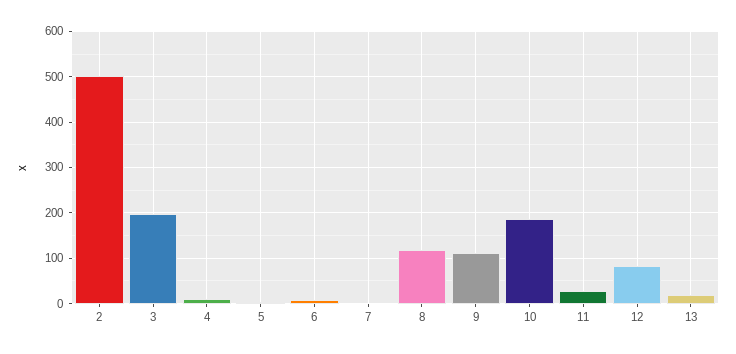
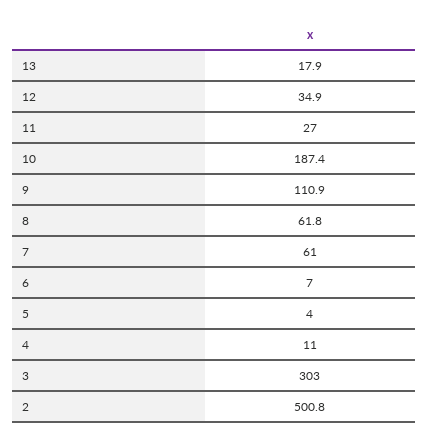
3: 200 -> 303
7: 0 -> 61
8: 120 -> 61.8
12: 80 -> 34.9

